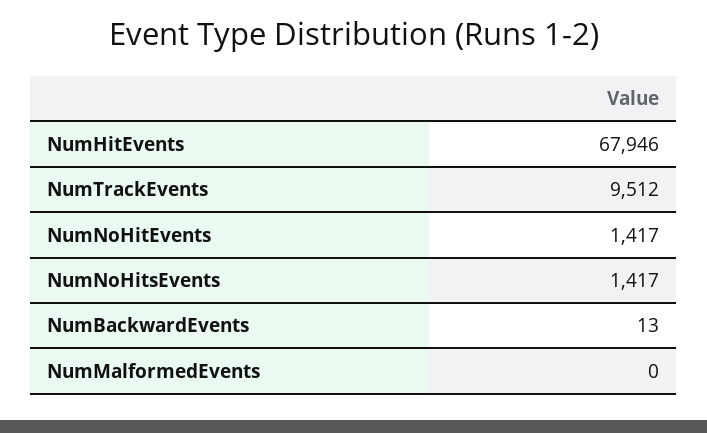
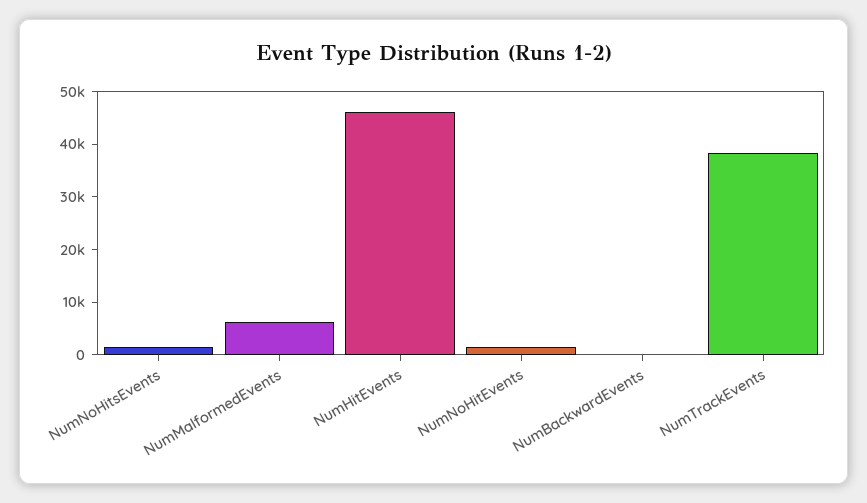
NumHitEvents: 67946 -> 46000
NumTrackEvents: 9512 -> 38000
NumMalformedEvents: 0 -> 6000

